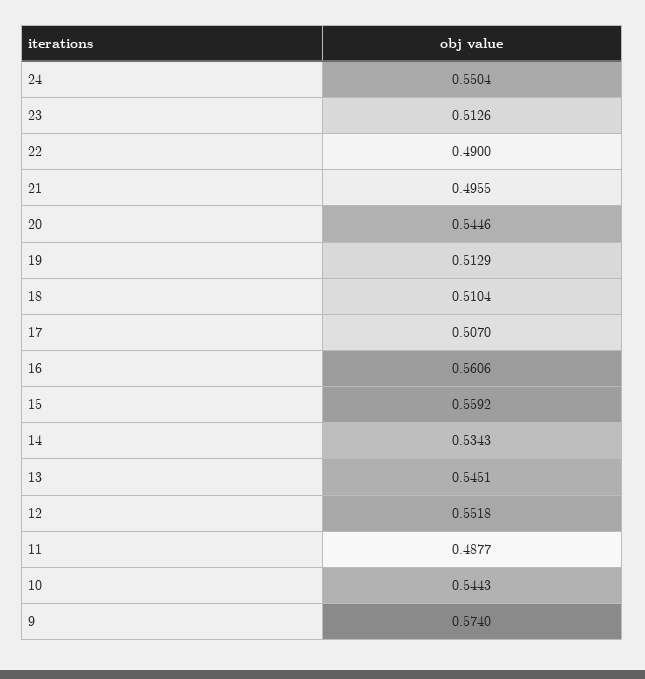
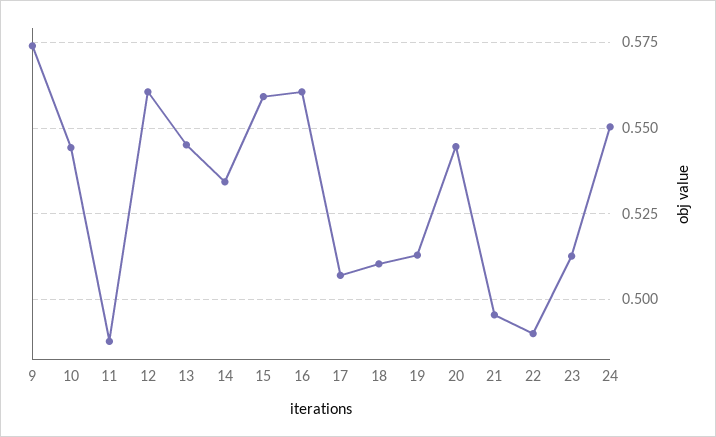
12: 0.5518 -> 0.56

